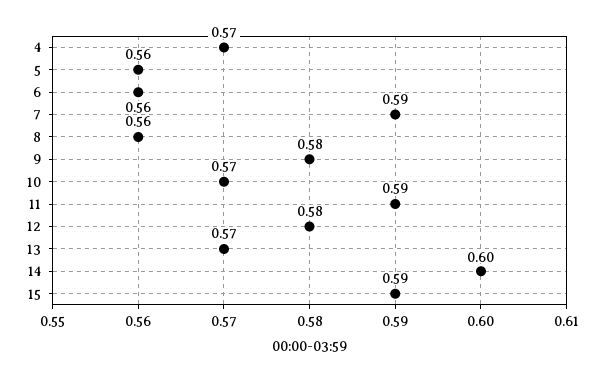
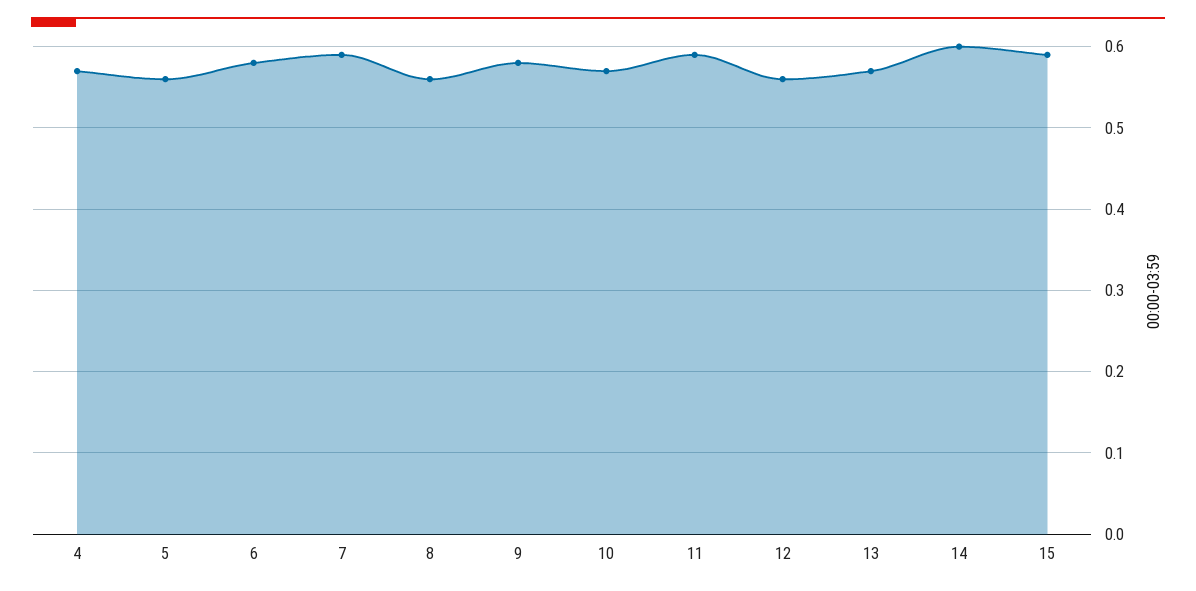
6: 0.56 -> 0.58
12: 0.58 -> 0.56

